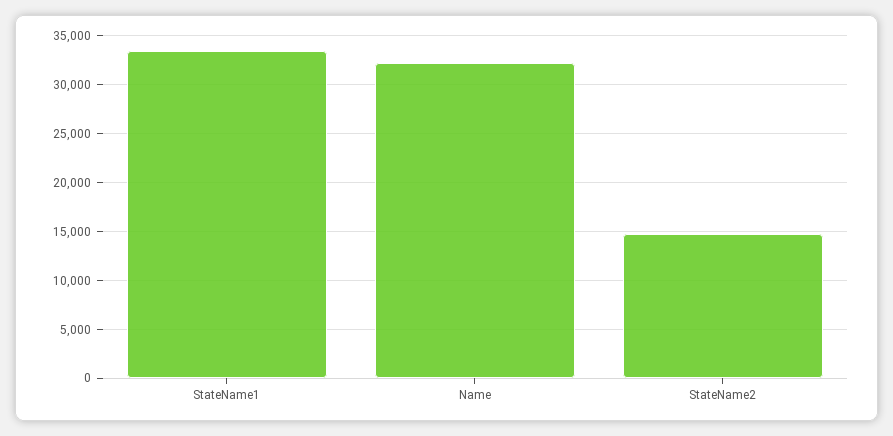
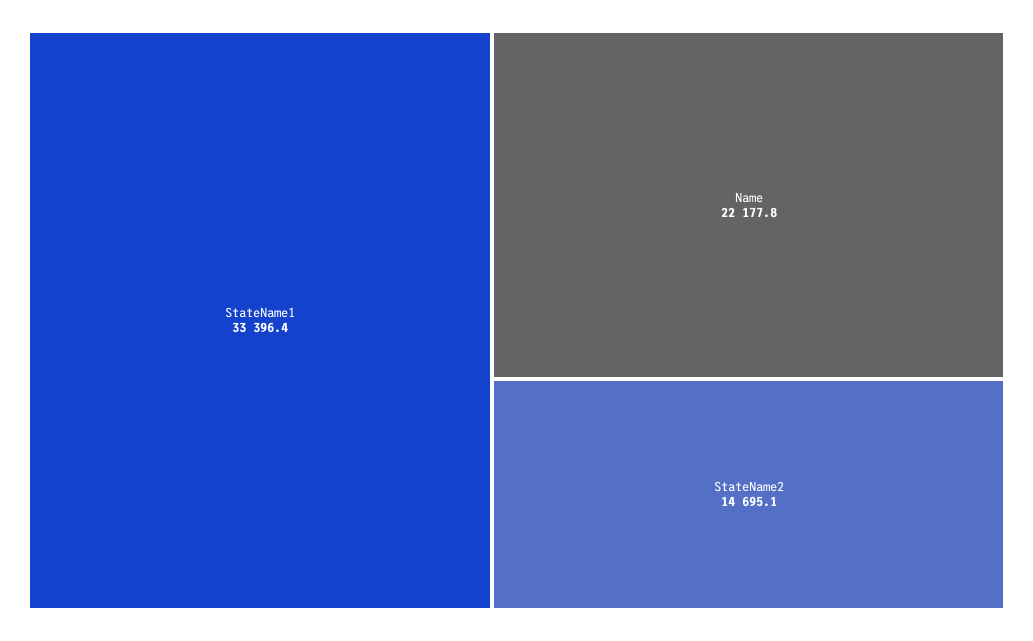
Name: 32000 -> 22177.8

